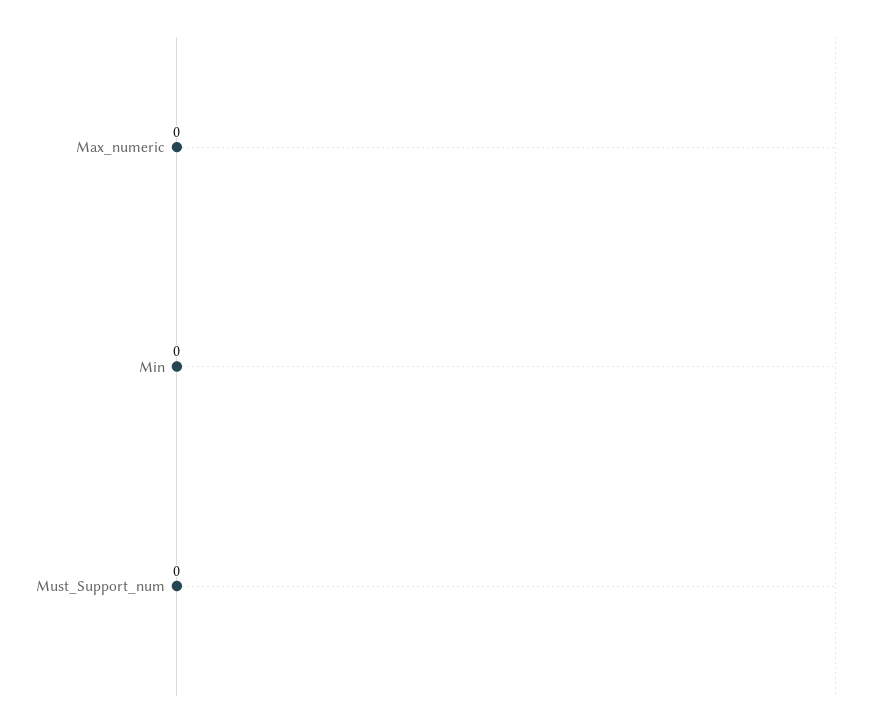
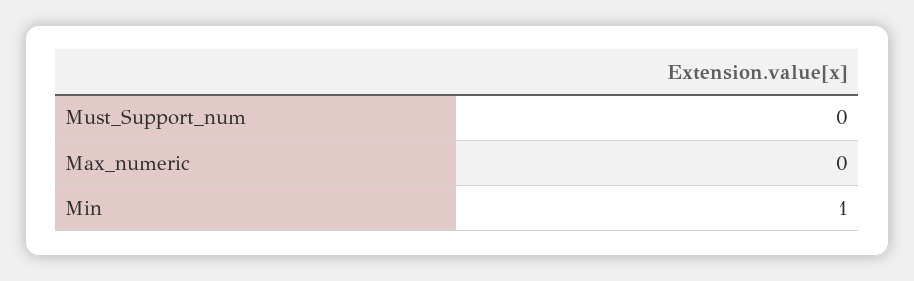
Min: 0 -> 1

